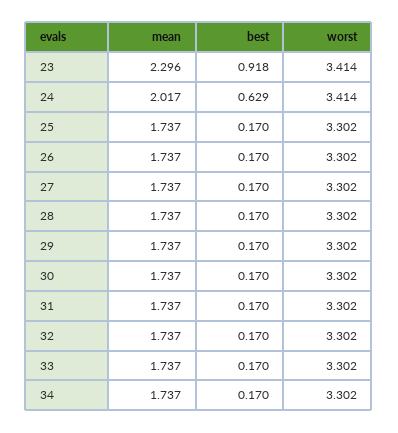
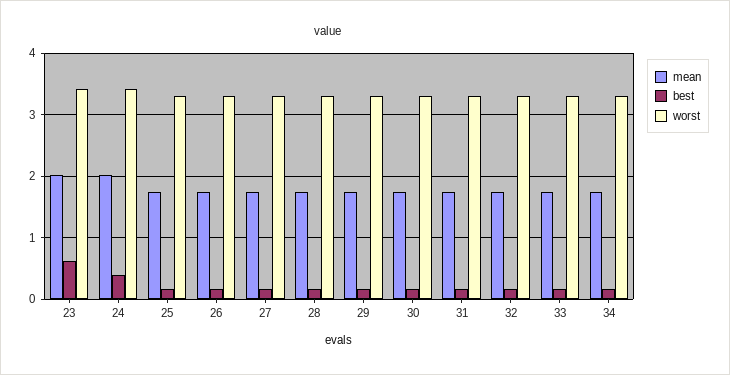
mean, 23: 2.296 -> 2
best, 23: 0.918 -> 0.6
best, 24: 0.629 -> 0.4

